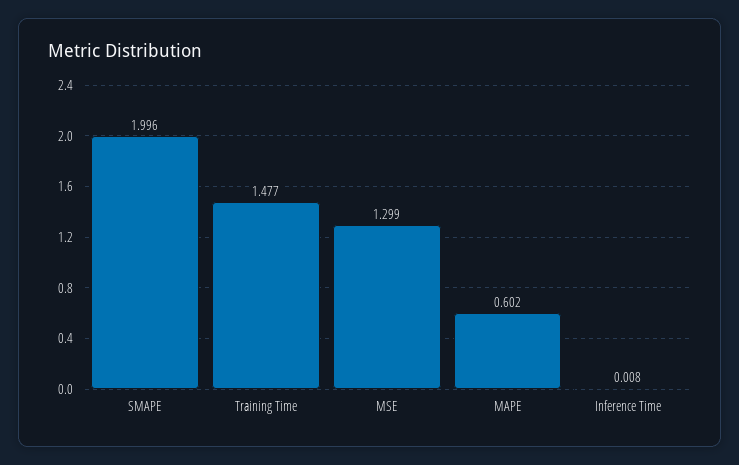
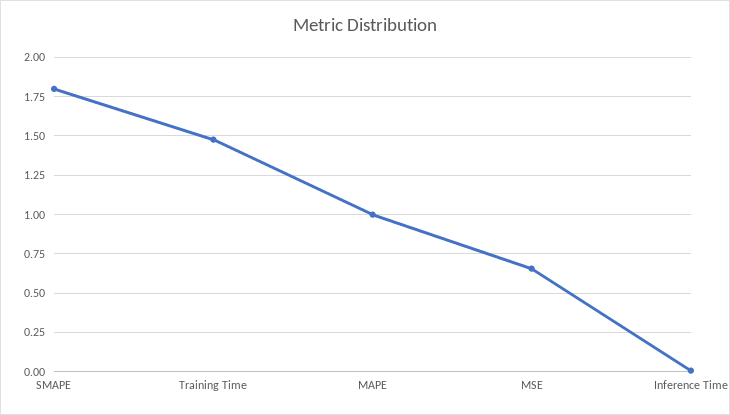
SMAPE: 1.996 -> 1.8
MSE: 1.299 -> 0.65
MAPE: 0.602 -> 1

